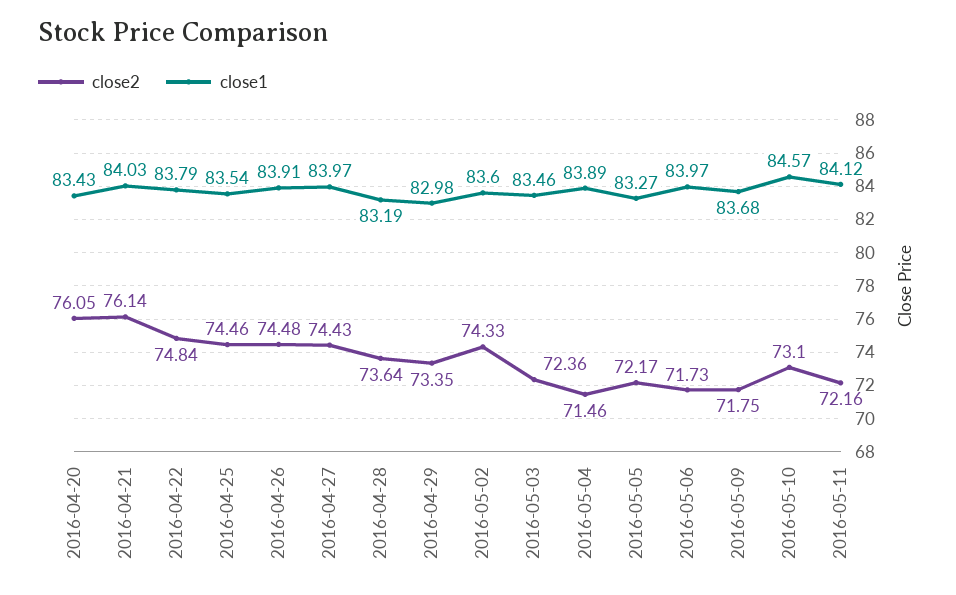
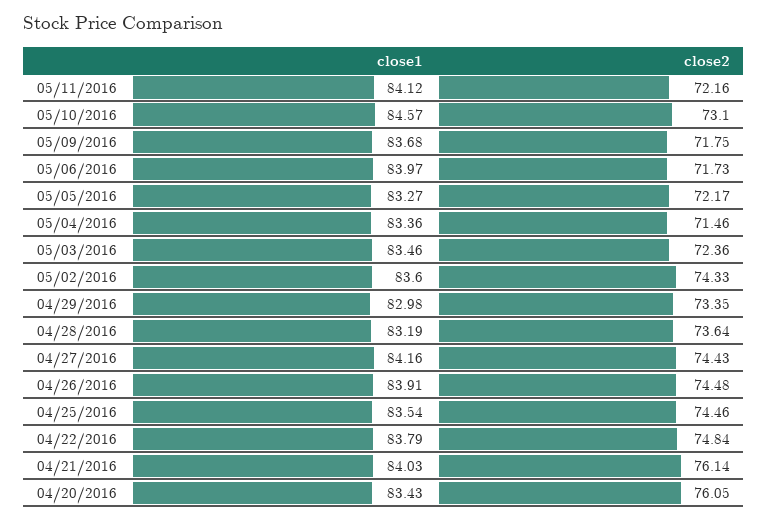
close1, 2016-04-27: 83.97 -> 84.16
close1, 2016-05-04: 83.89 -> 83.36

